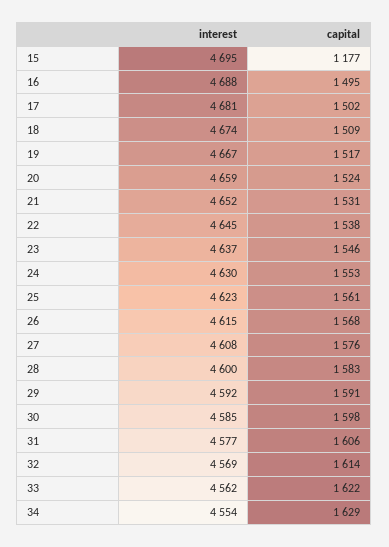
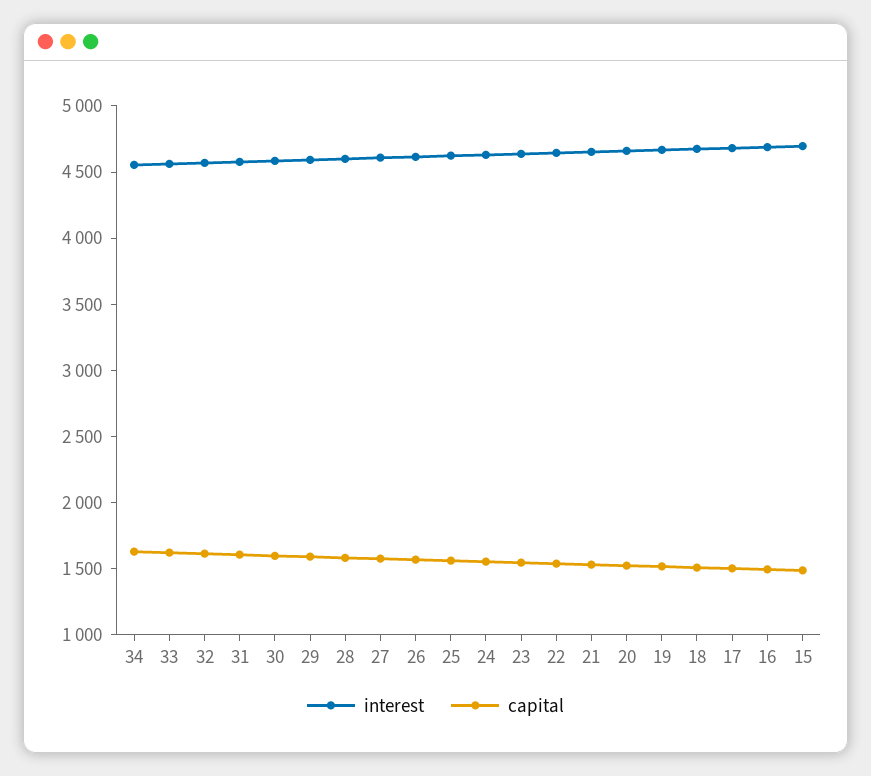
capital, 15: 1177 -> 1500

